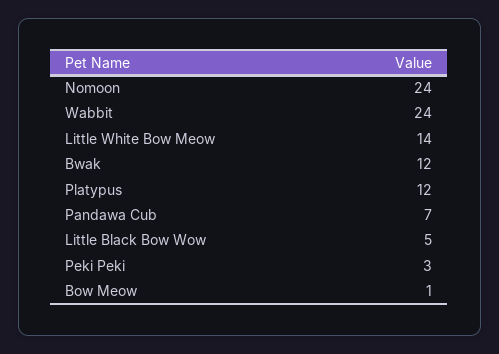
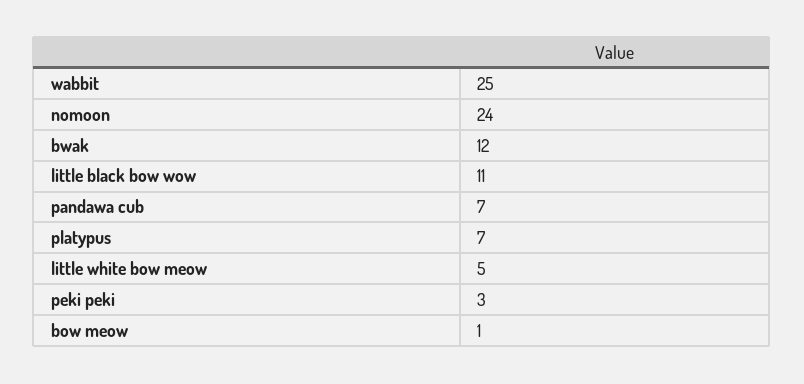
Wabbit: 24 -> 25
Little White Bow Meow: 14 -> 5
Platypus: 12 -> 7
Little Black Bow Wow: 5 -> 11

